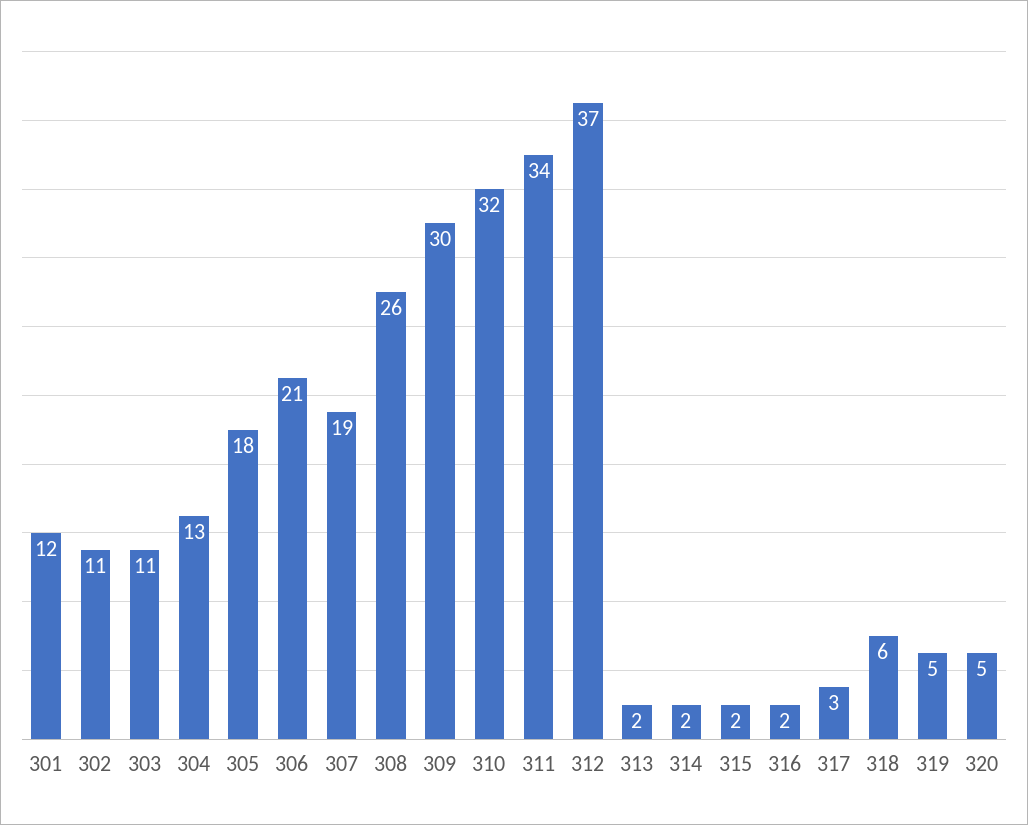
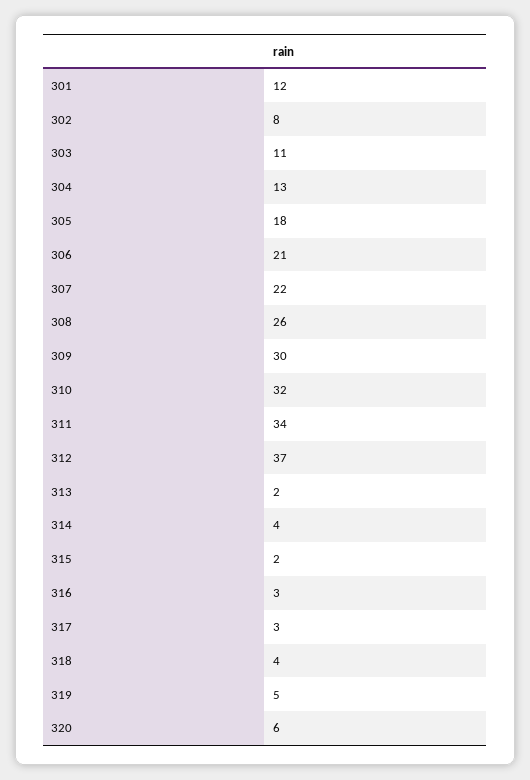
302: 11 -> 8
307: 19 -> 22
314: 2 -> 4
316: 2 -> 3
318: 6 -> 4
320: 5 -> 6

